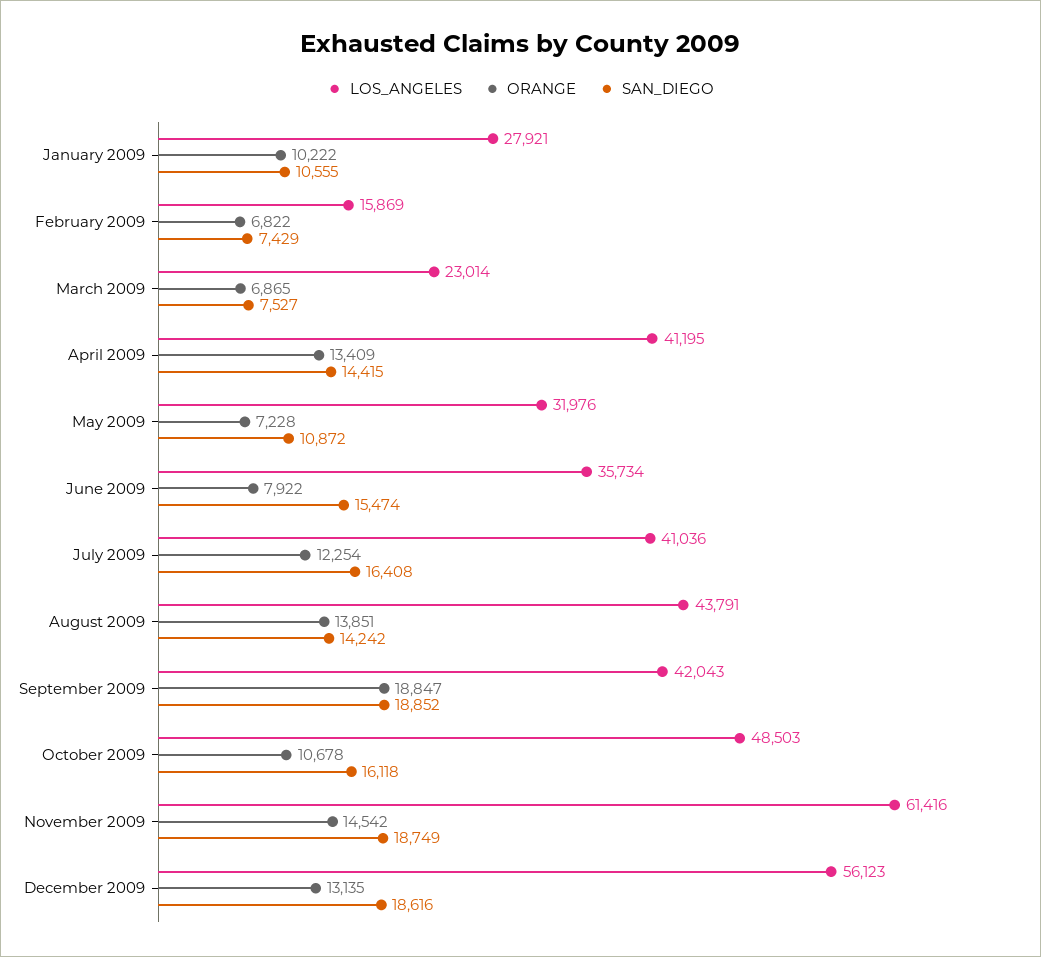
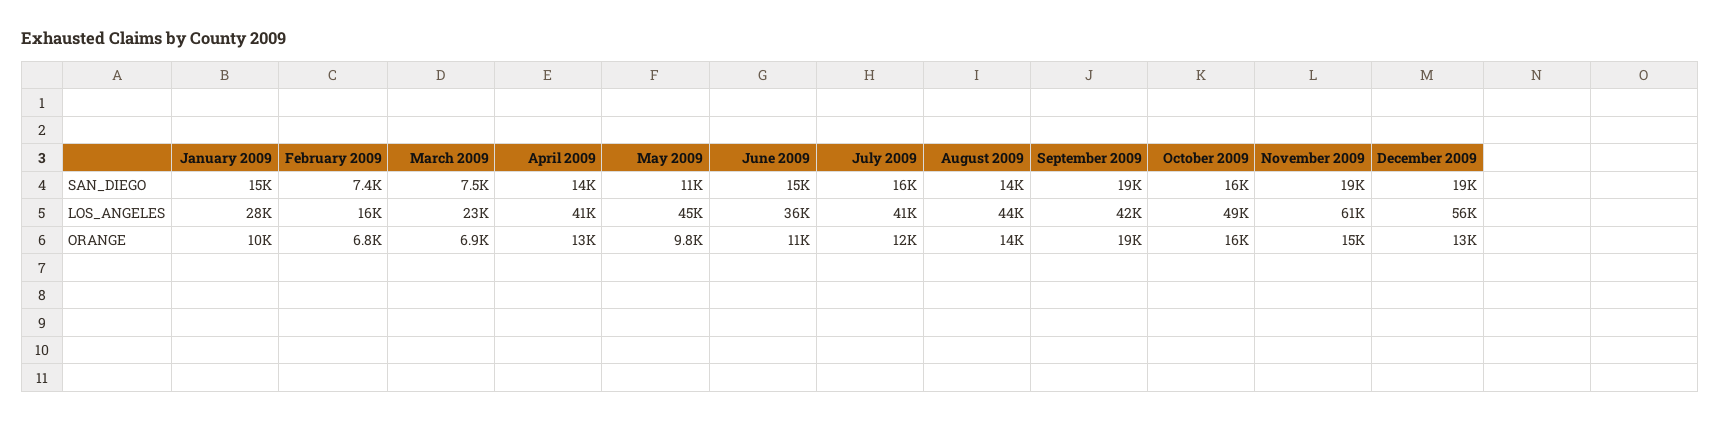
SAN_DIEGO, January 2009: 10555 -> 15000
LOS_ANGELES, May 2009: 31976 -> 45000
ORANGE, May 2009: 7228 -> 9800
ORANGE, June 2009: 7922 -> 11000
ORANGE, October 2009: 10678 -> 16000

